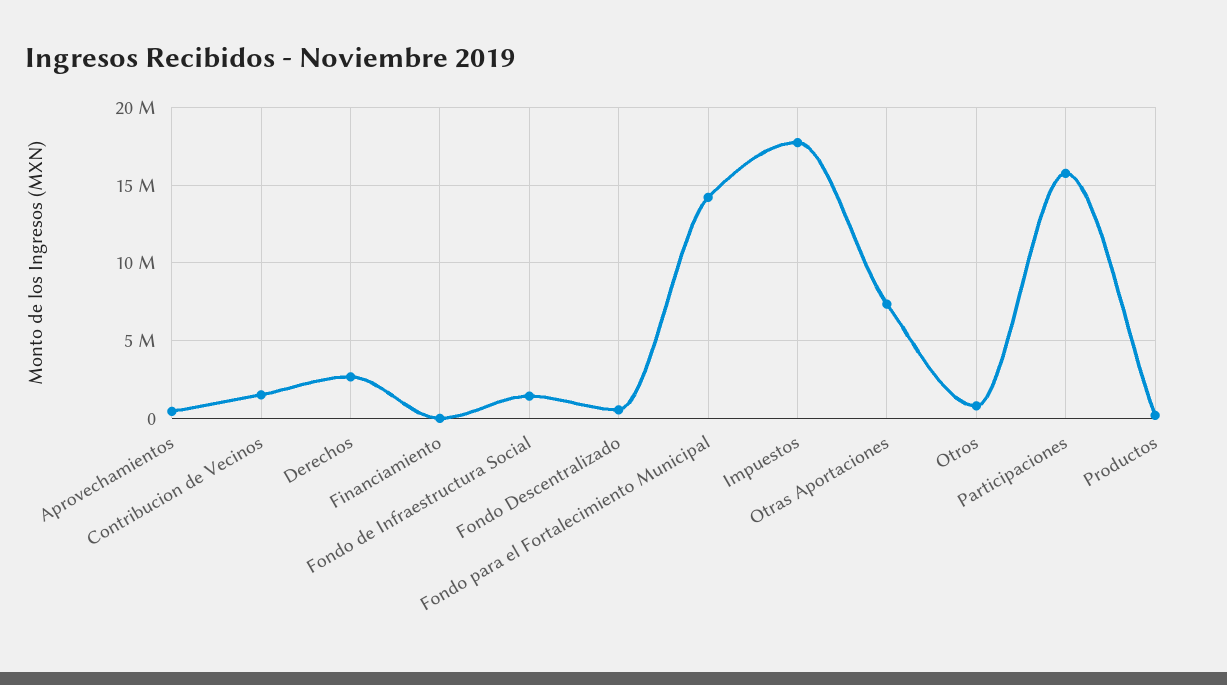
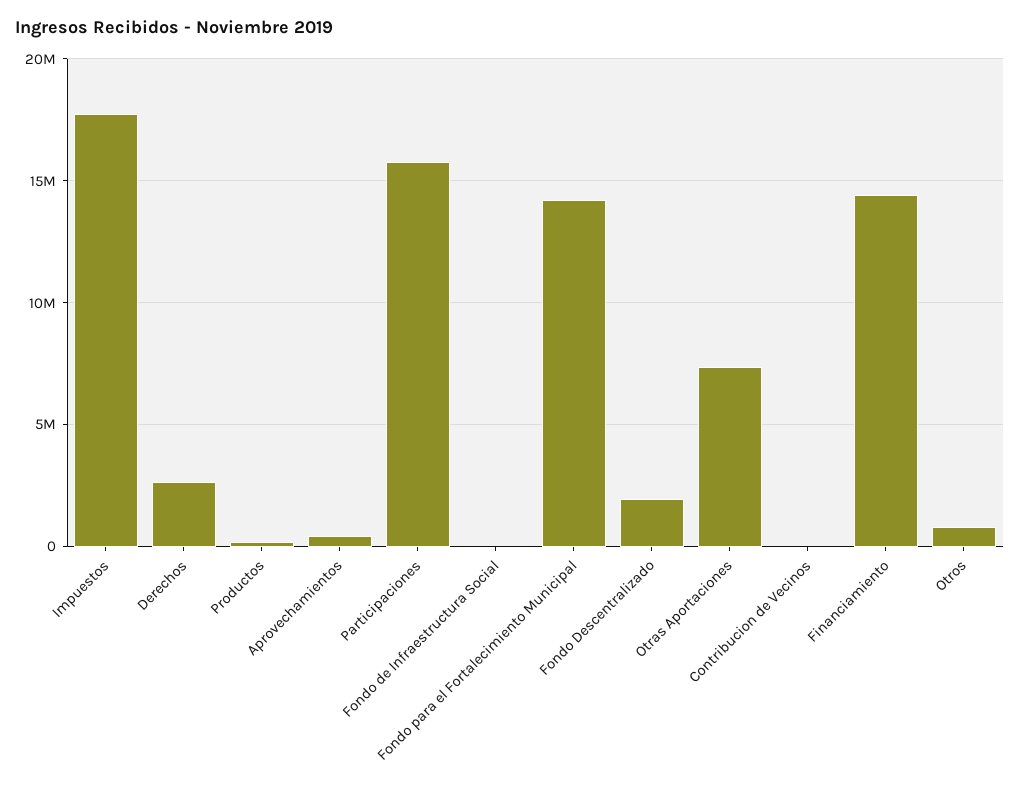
Contribucion de Vecinos: 1500000 -> 0
Financiamiento: 0 -> 14500000
Fondo de Infraestructura Social: 1500000 -> 0
Fondo Descentralizado: 500000 -> 2000000

